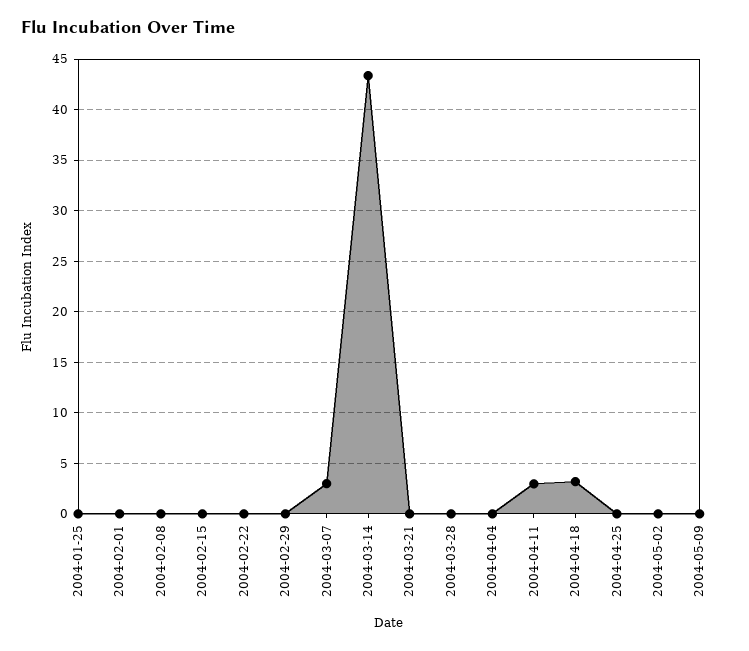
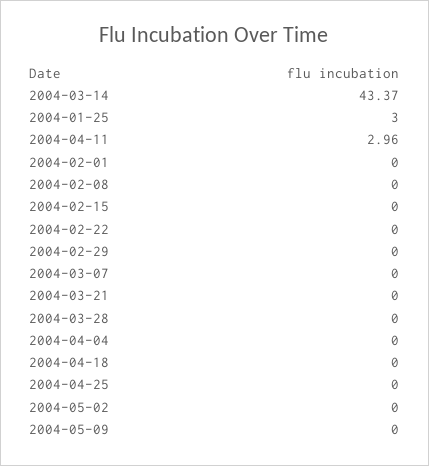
2004-01-25: 0 -> 3
2004-03-07: 3 -> 0
2004-04-18: 3 -> 0

